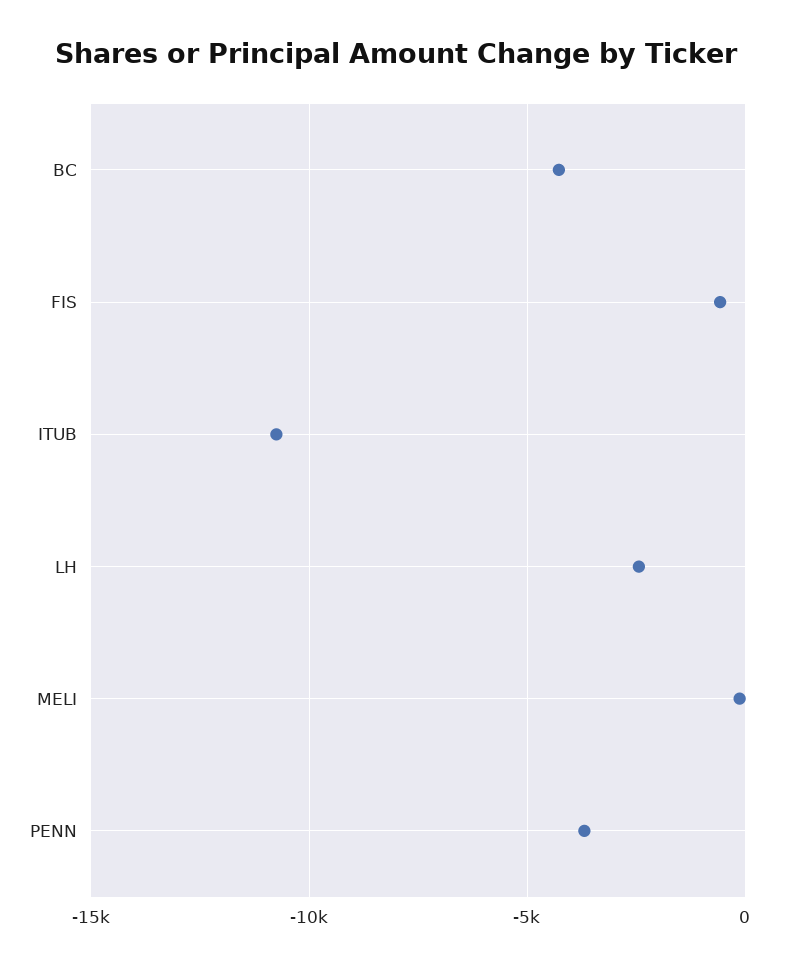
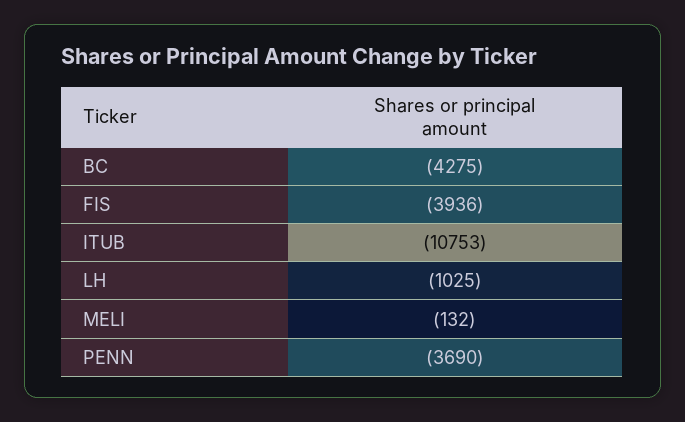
FIS: -500 -> -3936
LH: -2500 -> -1025

